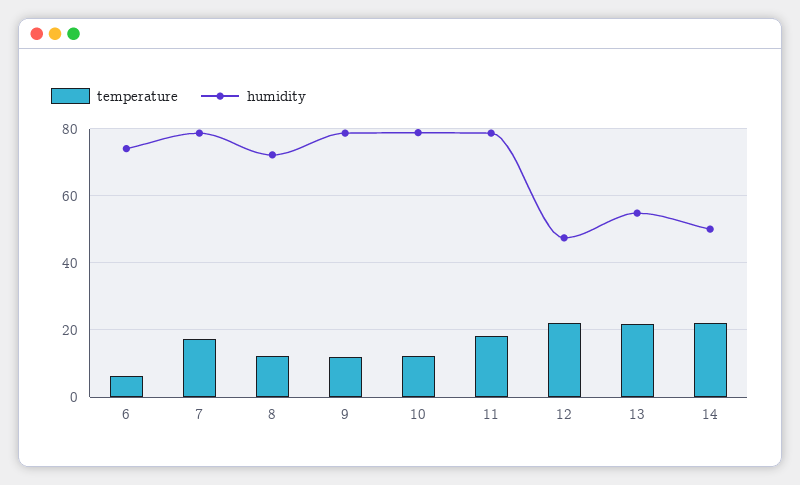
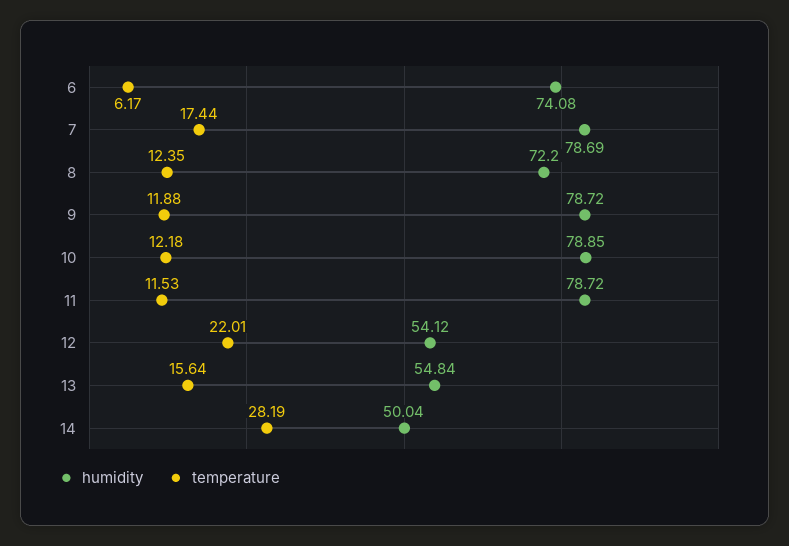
temperature, 11: 18 -> 11.53
humidity, 12: 48 -> 54.12
temperature, 13: 22 -> 15.64
temperature, 14: 22 -> 28.19

